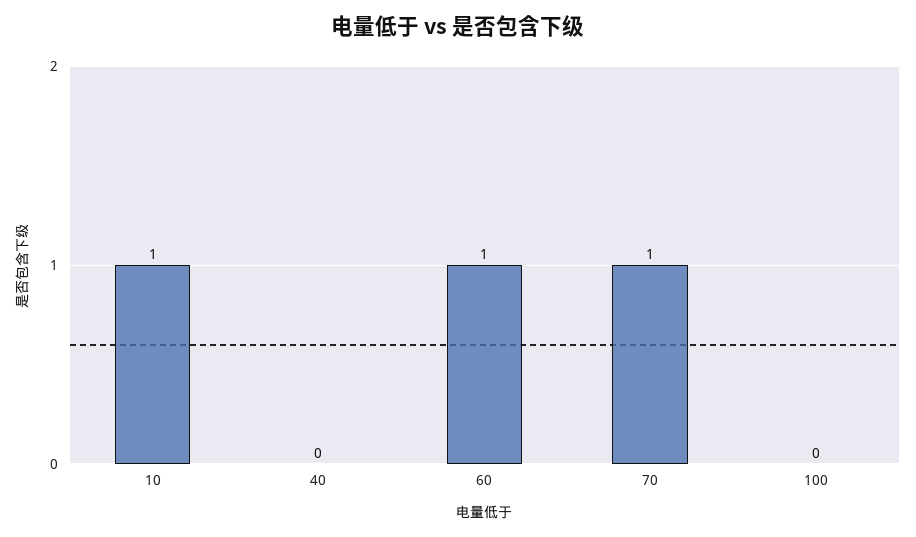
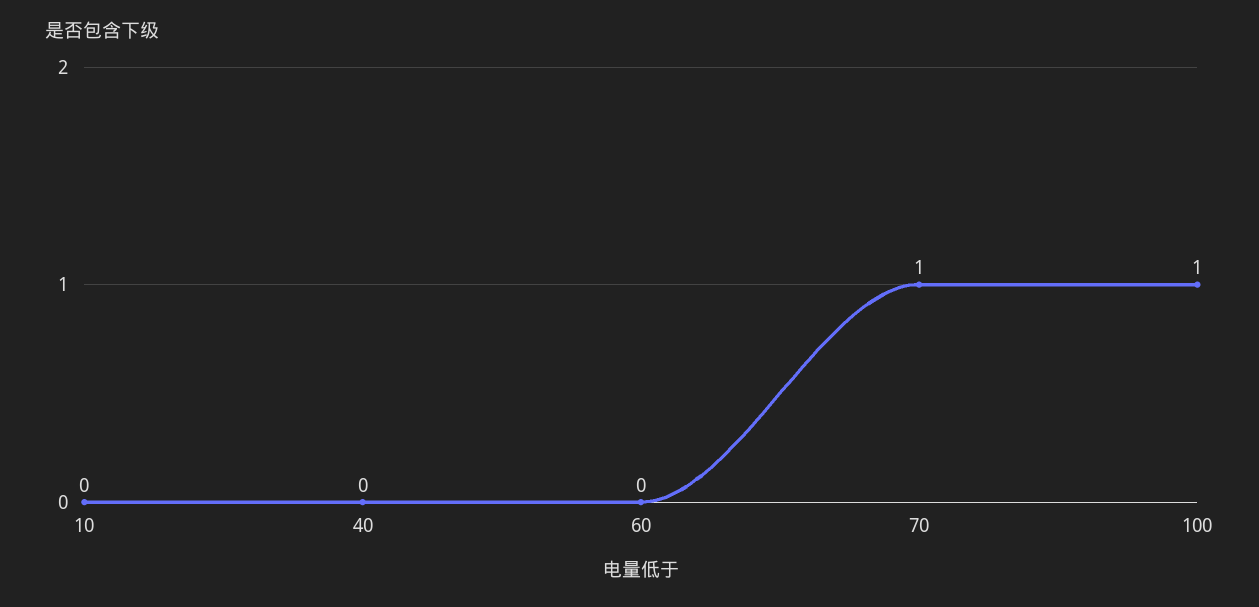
10: 1 -> 0
60: 1 -> 0
100: 0 -> 1

